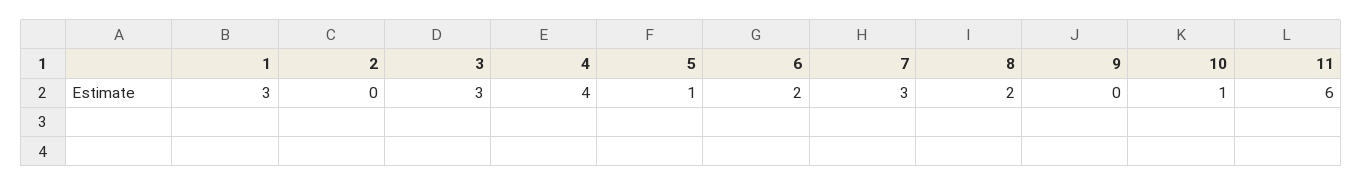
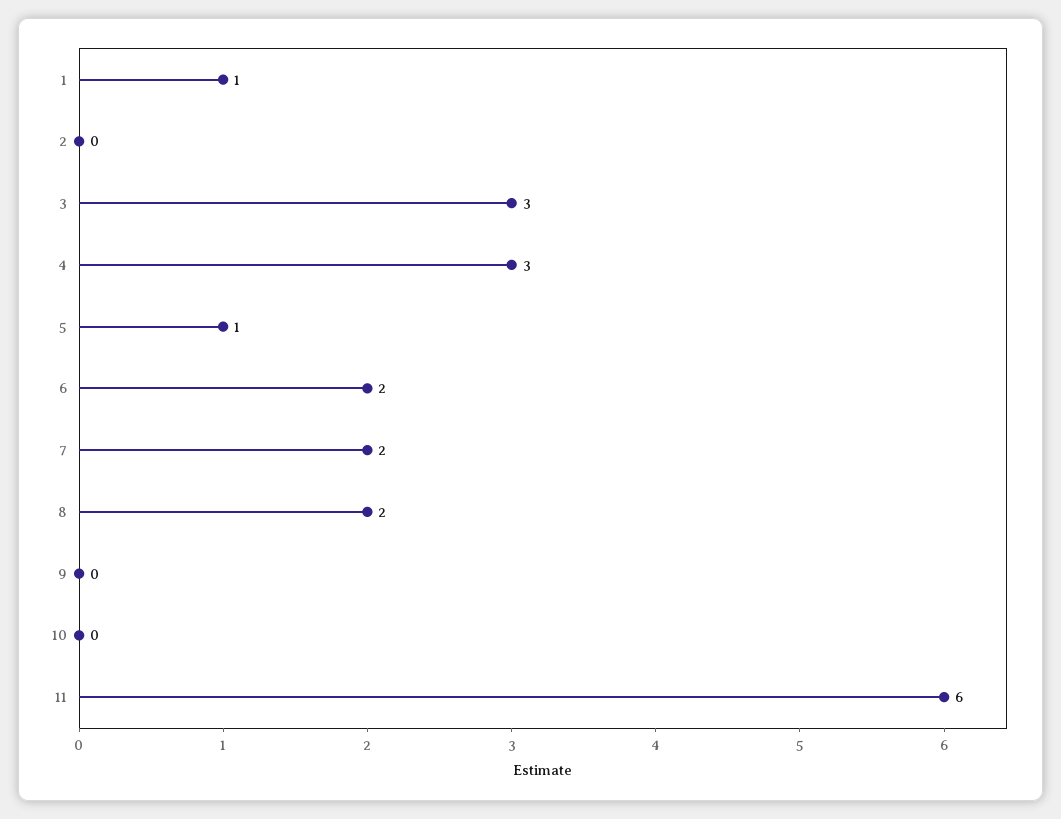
1: 3 -> 1
4: 4 -> 3
7: 3 -> 2
10: 1 -> 0

